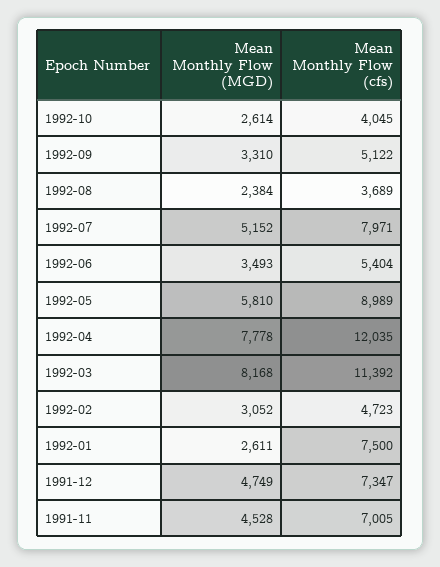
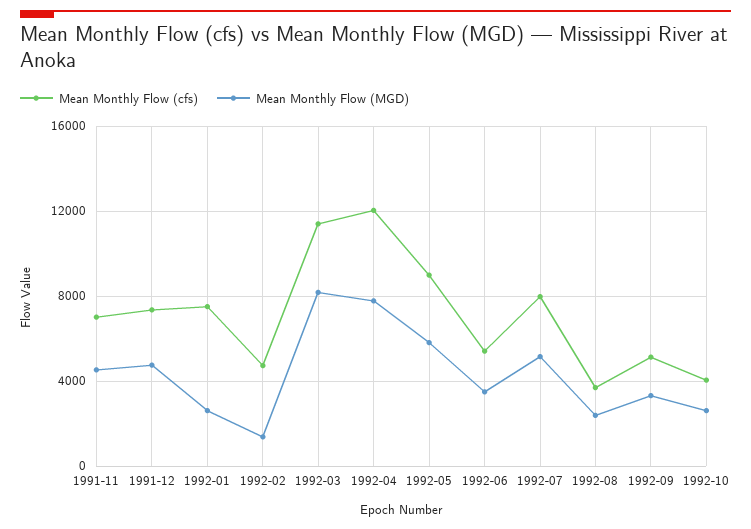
Mean Monthly Flow (MGD), 1992-02: 3052 -> 1500

